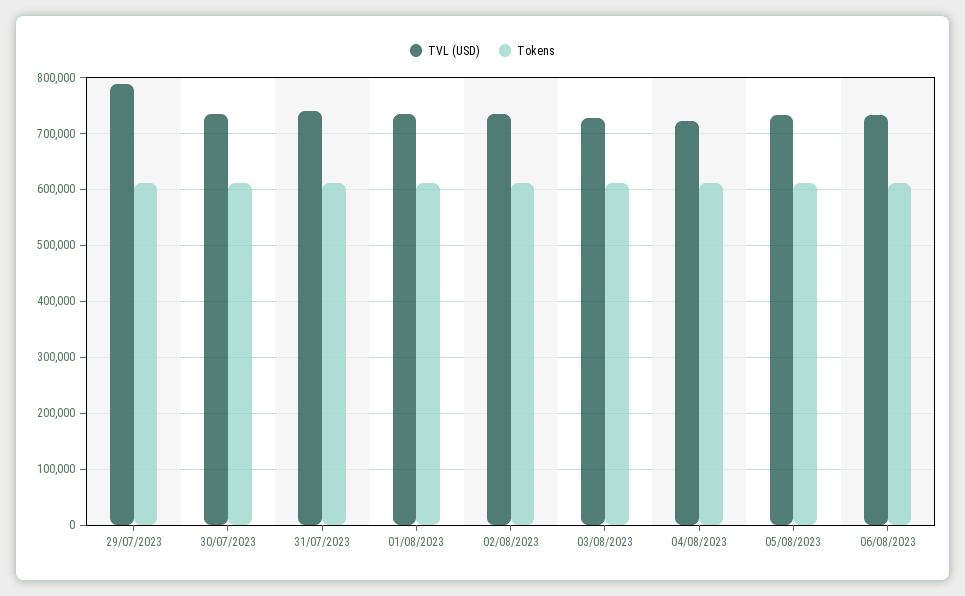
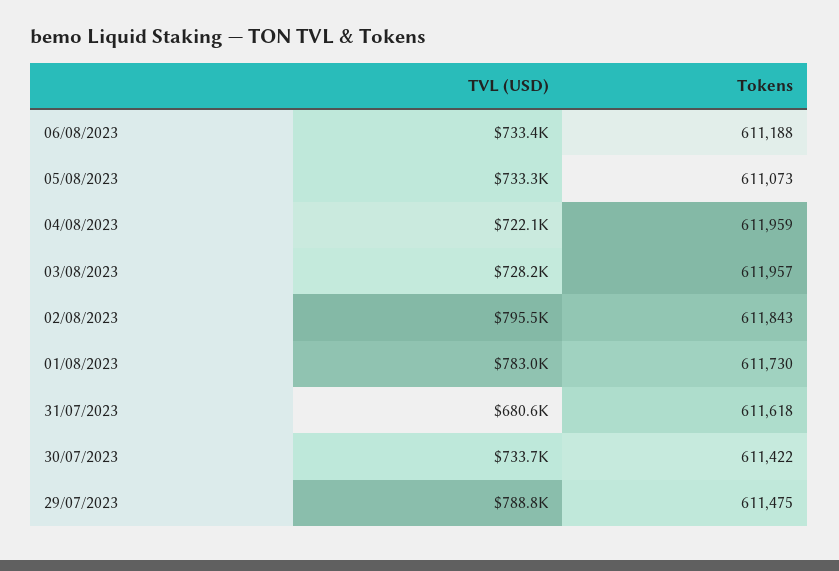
TVL (USD), 31/07/2023: 740000 -> 680600
TVL (USD), 01/08/2023: 740000 -> 783000
TVL (USD), 02/08/2023: 740000 -> 795500

